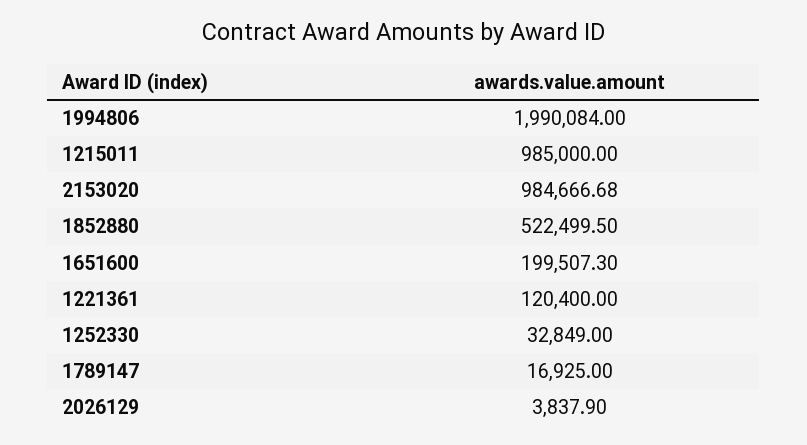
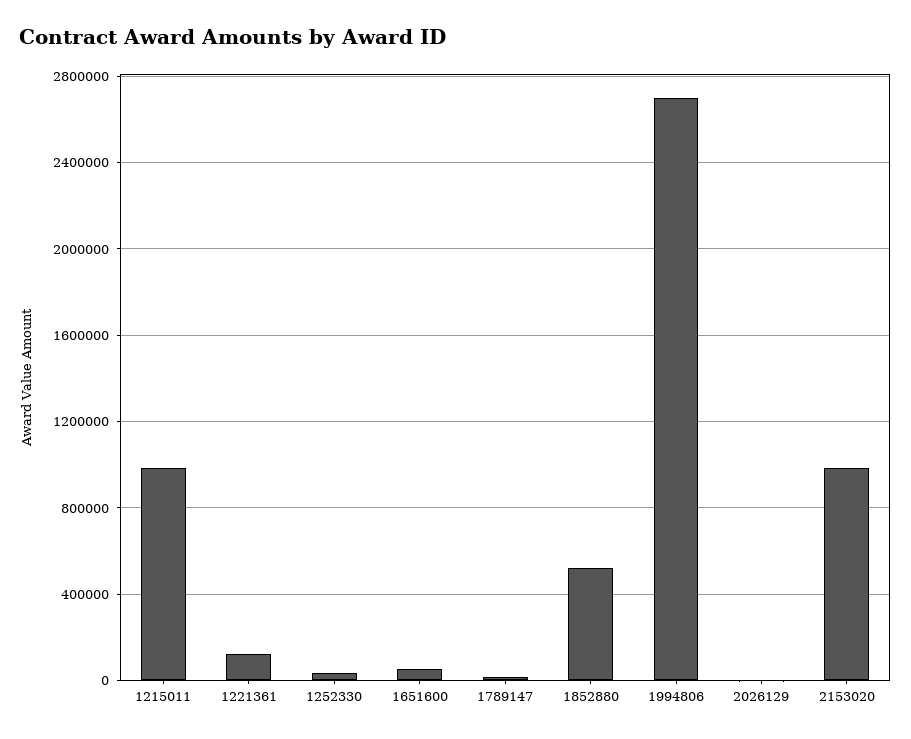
1994806: 1990084 -> 2700000
1651600: 199507.3 -> 50000

